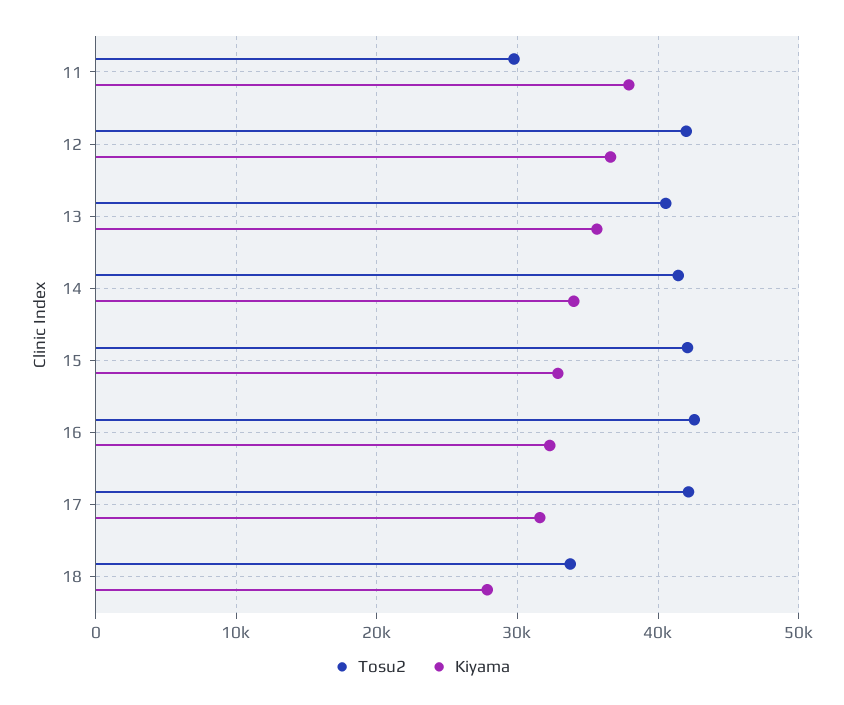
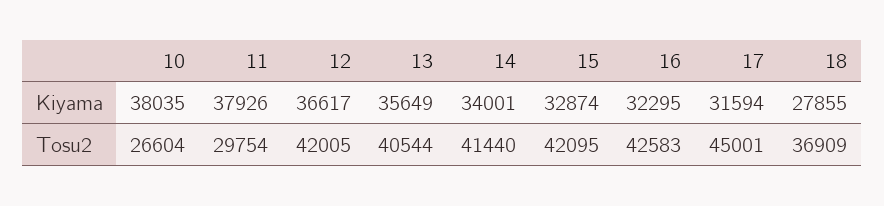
Tosu2, 17: 42000 -> 45001
Tosu2, 18: 34000 -> 36909
Kiyama, 10: none -> 38035
Tosu2, 10: none -> 26604

